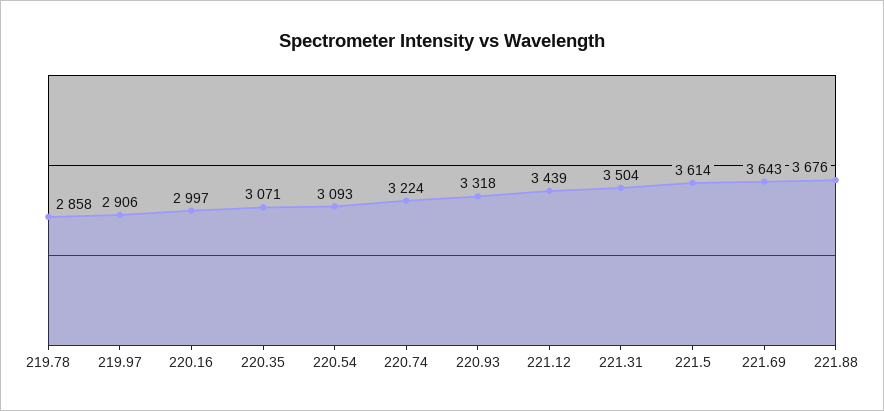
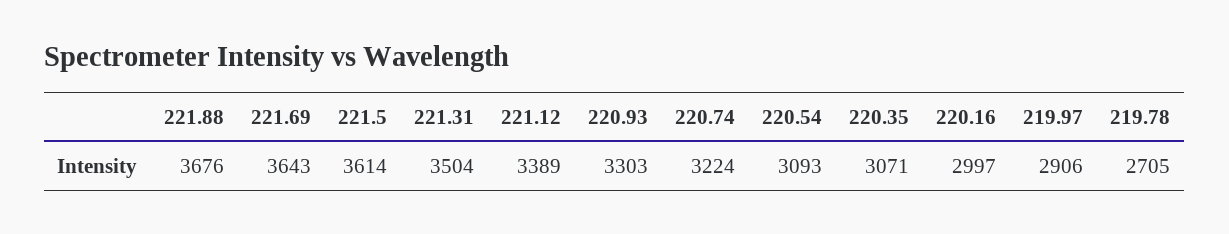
219.78: 2858 -> 2705
220.93: 3318 -> 3303
221.12: 3439 -> 3389

